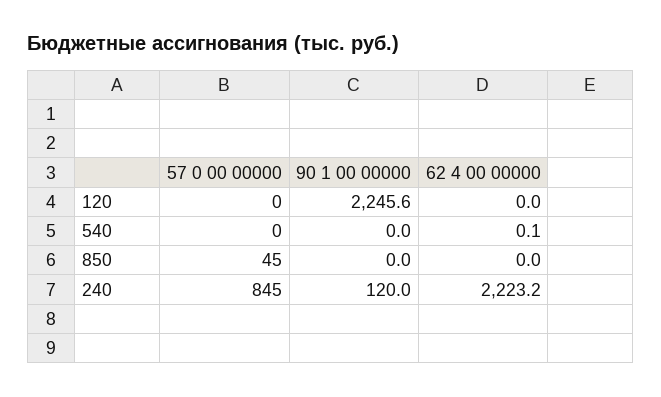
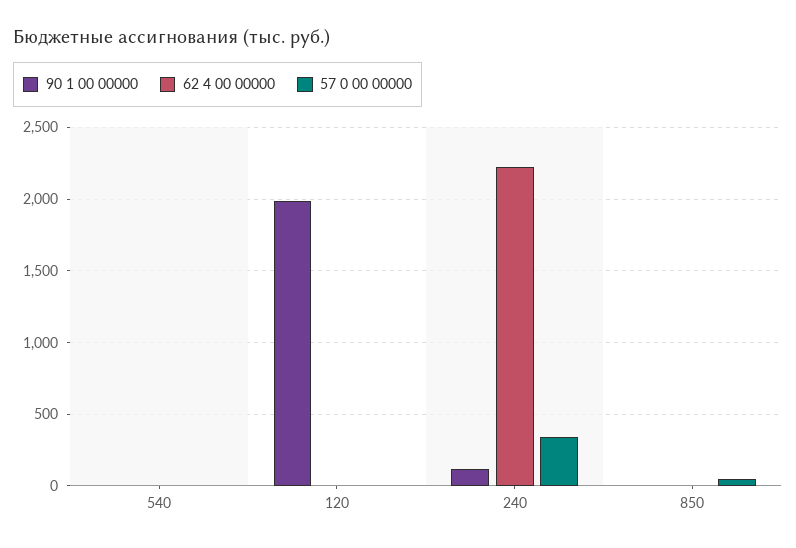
90 1 00 00000, 120: 2245.6 -> 2000
57 0 00 00000, 240: 845 -> 350

